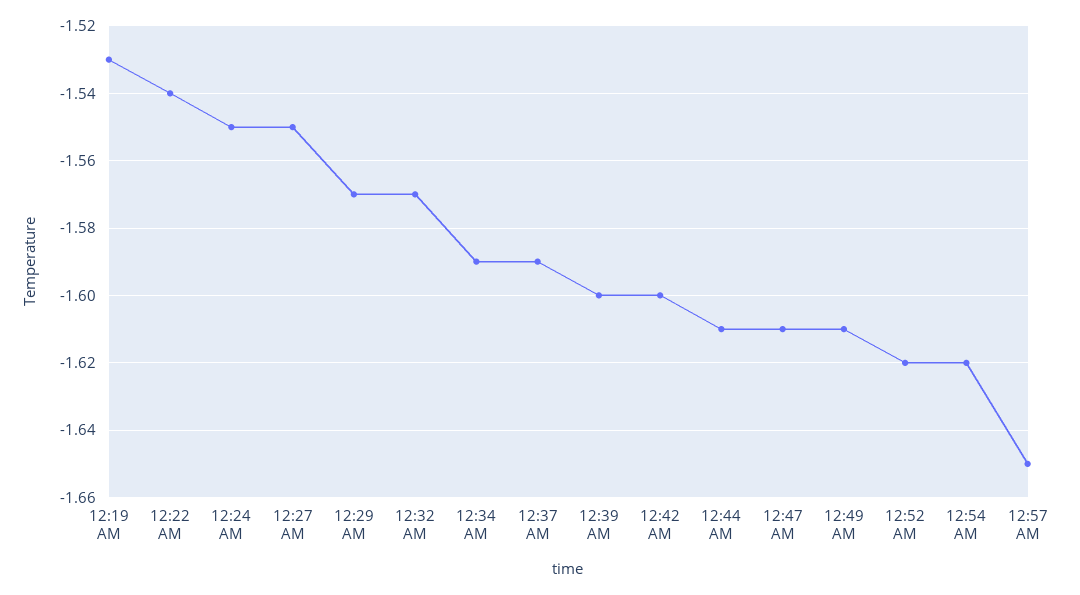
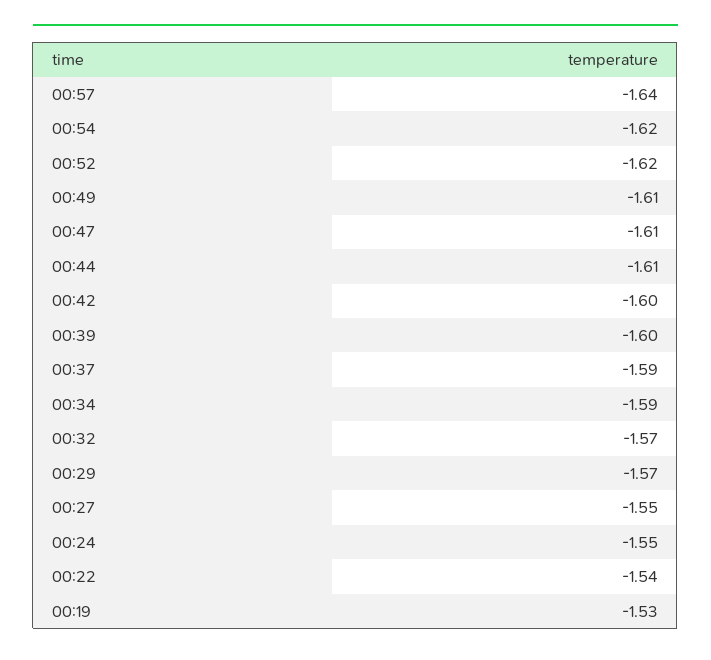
12:57 AM: -1.65 -> -1.64

